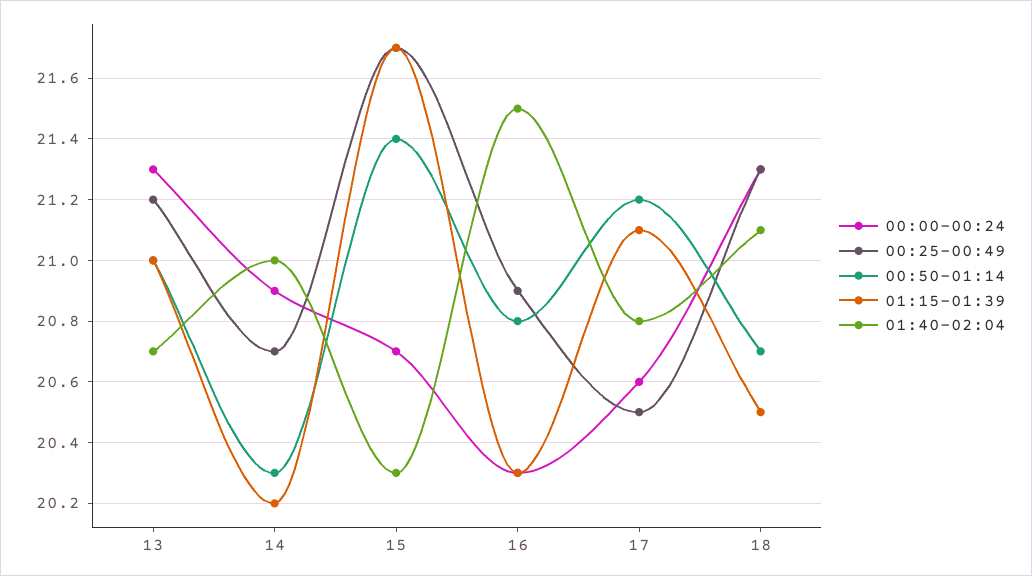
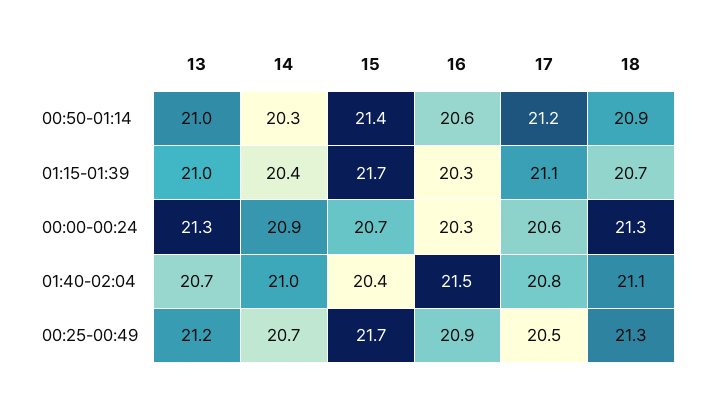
01:15-01:39, 14: 20.2 -> 20.4
01:40-02:04, 15: 20.3 -> 20.4
00:50-01:14, 16: 20.8 -> 20.6
00:50-01:14, 18: 20.7 -> 20.9
01:15-01:39, 18: 20.5 -> 20.7

